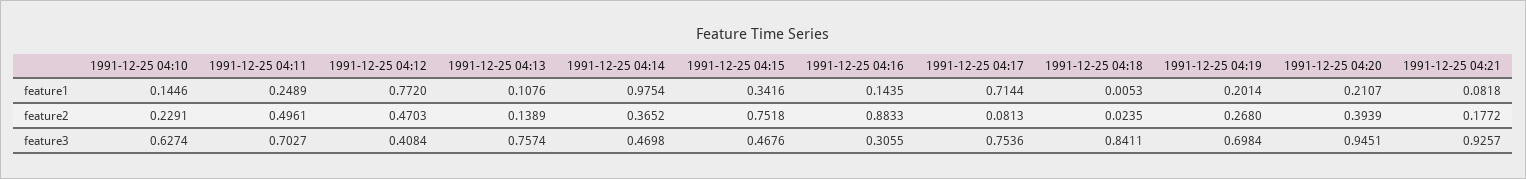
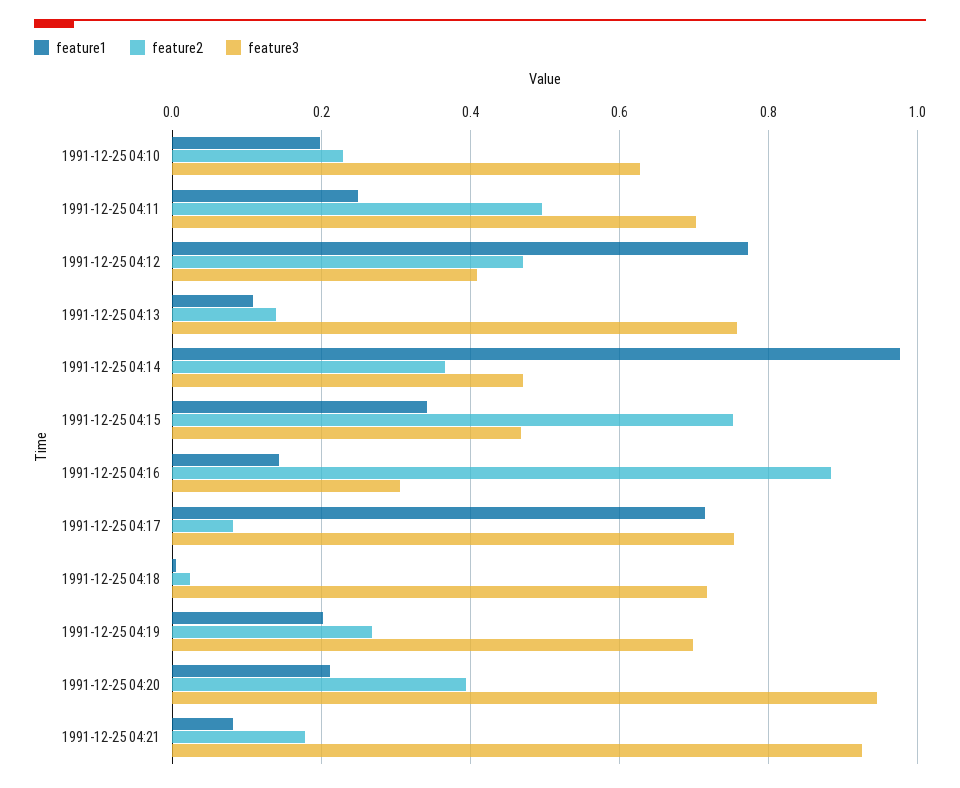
feature1, 1991-12-25 04:10: 0.1446 -> 0.2
feature3, 1991-12-25 04:18: 0.8411 -> 0.72

